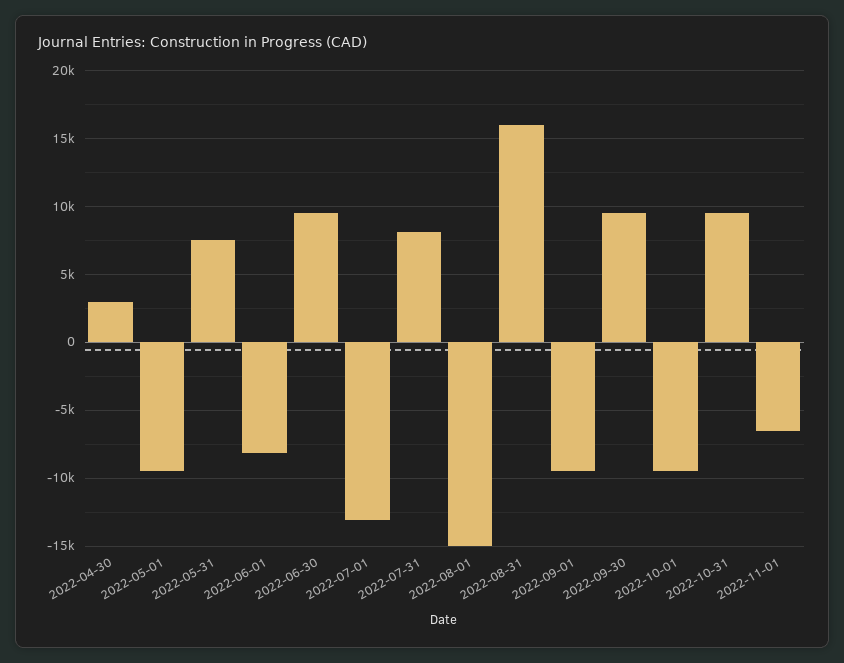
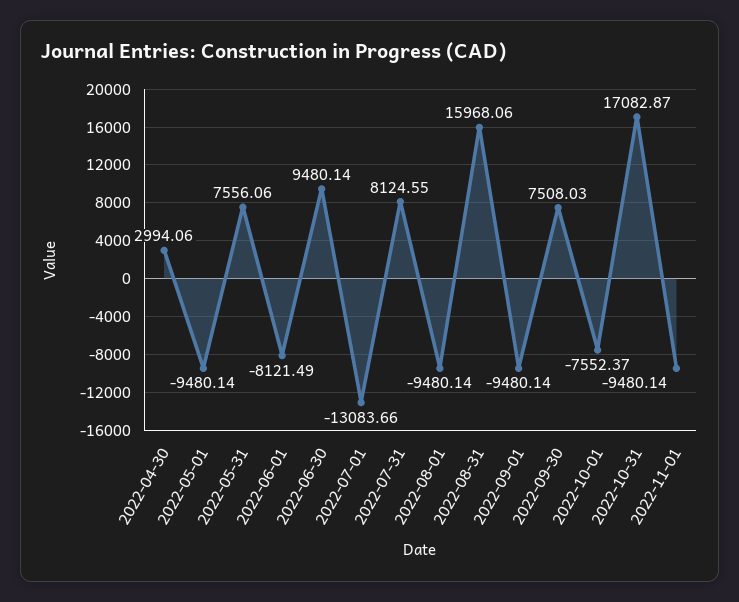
2022-08-01: -15000 -> -9480.14
2022-09-30: 9500 -> 7508.03
2022-10-01: -9500 -> -7552.37
2022-10-31: 9500 -> 17082.87
2022-11-01: -6500 -> -9480.14

